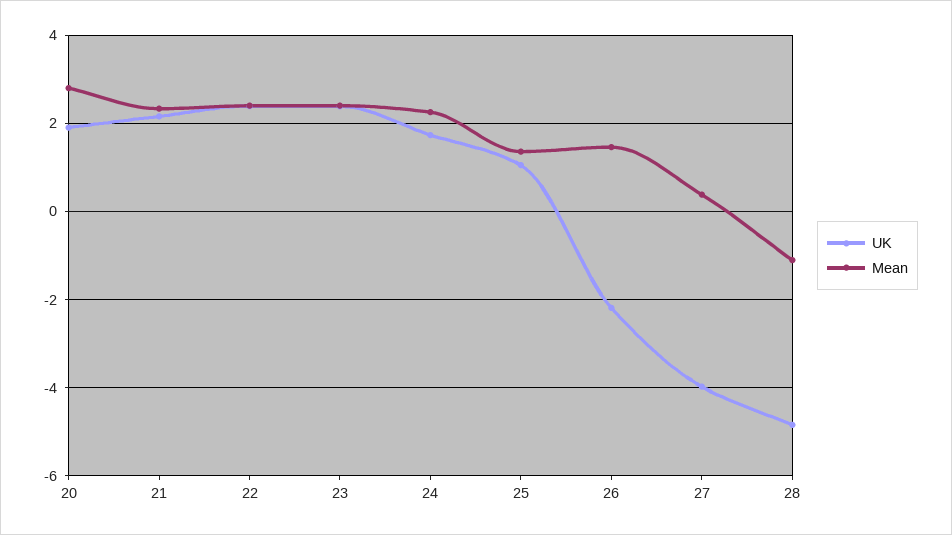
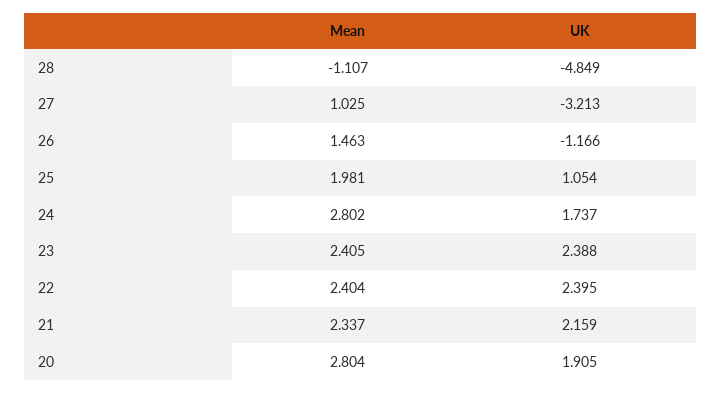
Mean, 24: 2.2 -> 2.802
Mean, 25: 1.4 -> 1.981
UK, 26: -2.2 -> -1.166
UK, 27: -4 -> -3.213
Mean, 27: 0.4 -> 1.025

